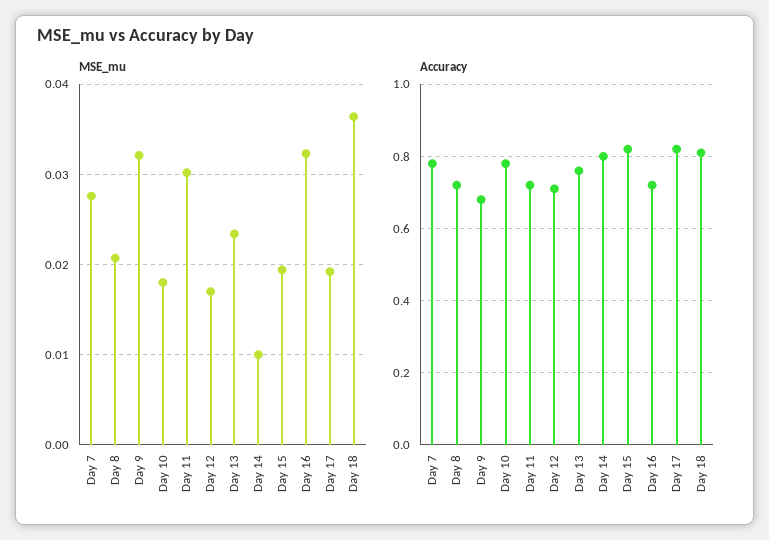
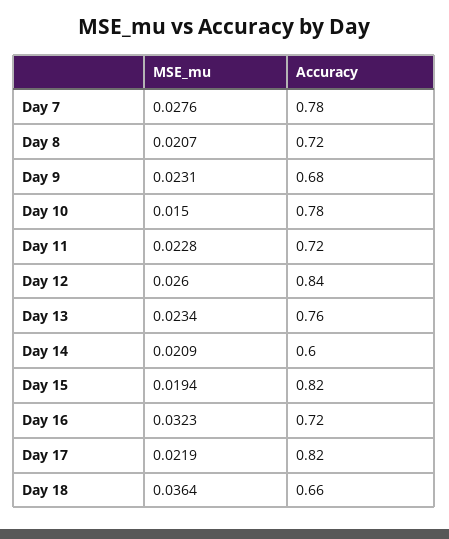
MSE_mu, Day 9: 0.032 -> 0.0231
MSE_mu, Day 10: 0.018 -> 0.015
MSE_mu, Day 11: 0.03 -> 0.0228
MSE_mu, Day 12: 0.017 -> 0.026
MSE_mu, Day 14: 0.01 -> 0.0209
MSE_mu, Day 17: 0.019 -> 0.0219
Accuracy, Day 12: 0.7 -> 0.84
Accuracy, Day 14: 0.8 -> 0.6
Accuracy, Day 18: 0.8 -> 0.66

